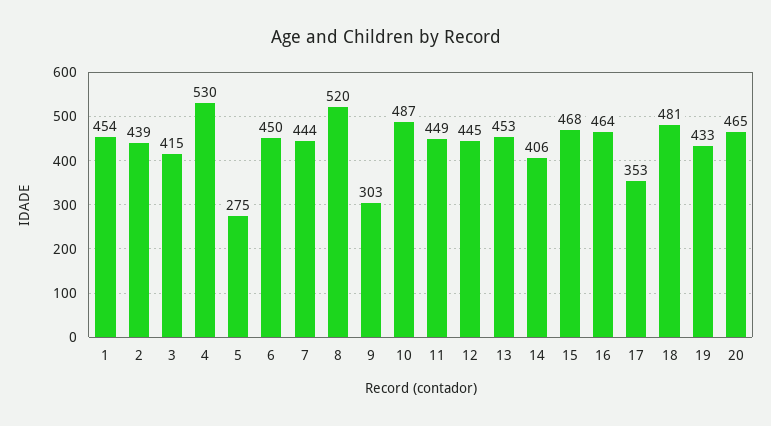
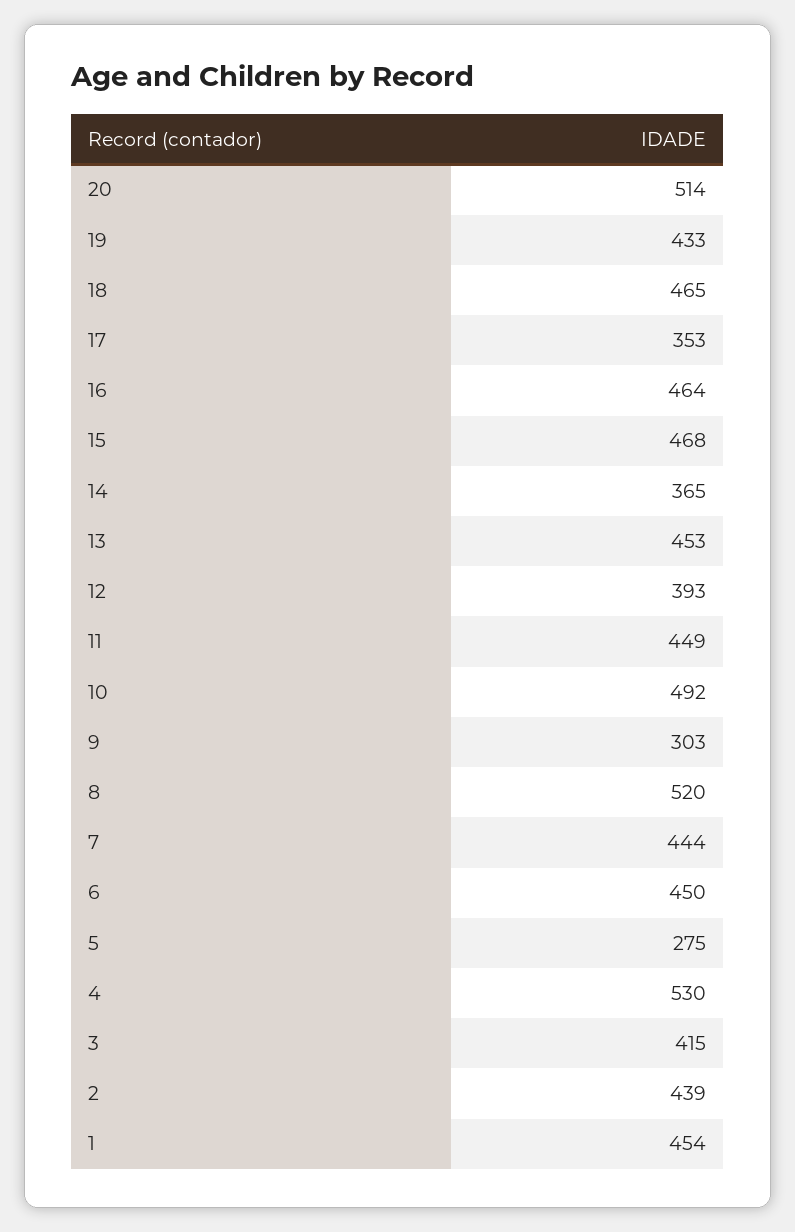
10: 487 -> 492
12: 445 -> 393
14: 406 -> 365
18: 481 -> 465
20: 465 -> 514

